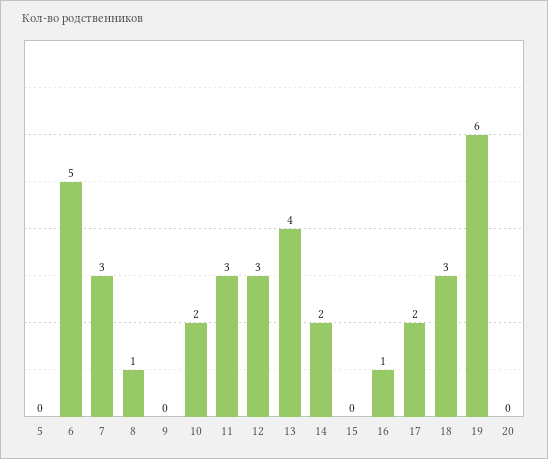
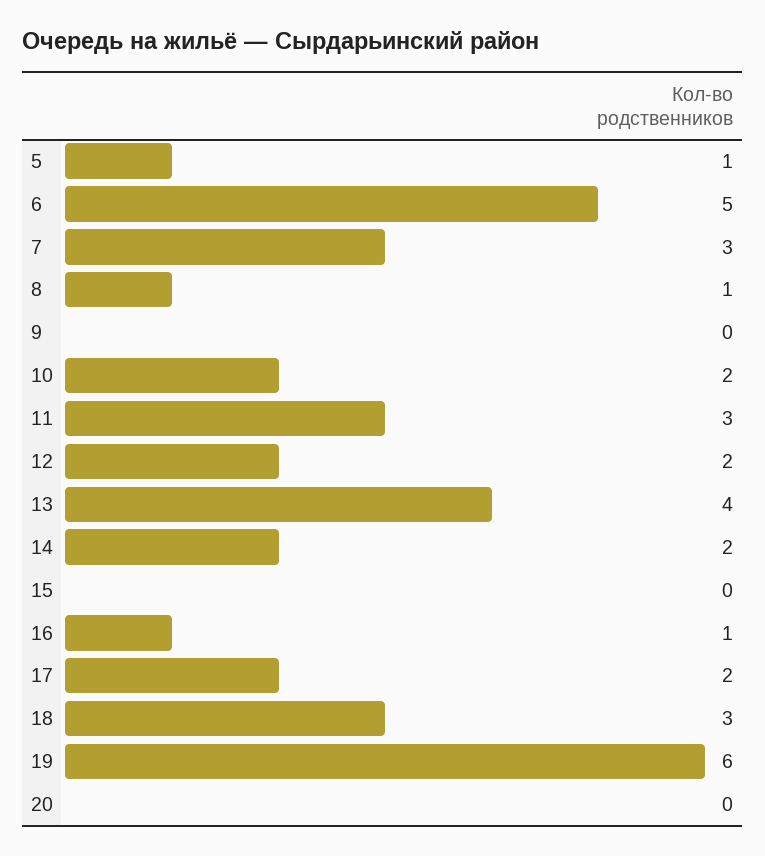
5: 0 -> 1
12: 3 -> 2

